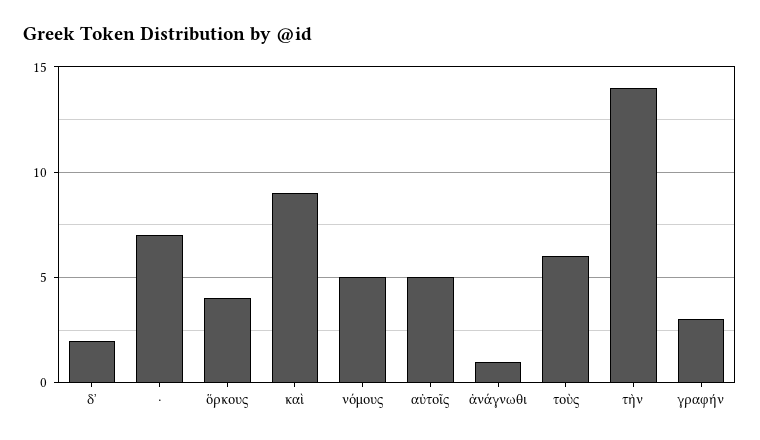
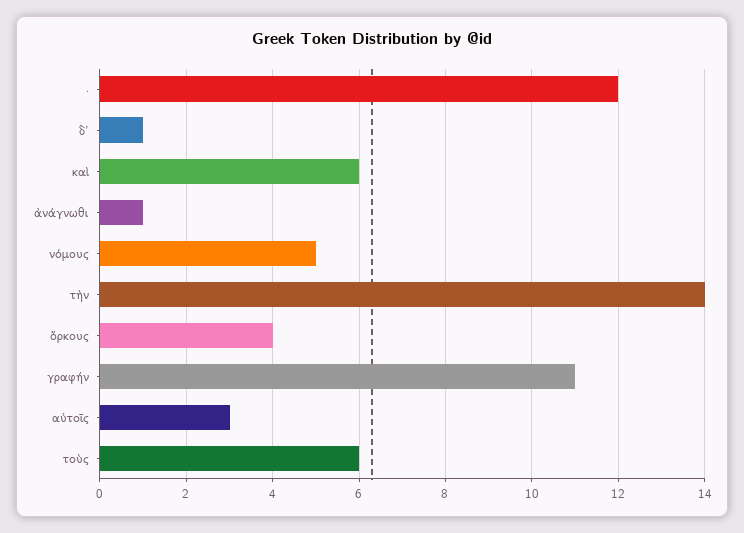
δʼ: 2 -> 1
·: 7 -> 12
καὶ: 9 -> 6
αὐτοῖς: 5 -> 3
γραφήν: 3 -> 11

